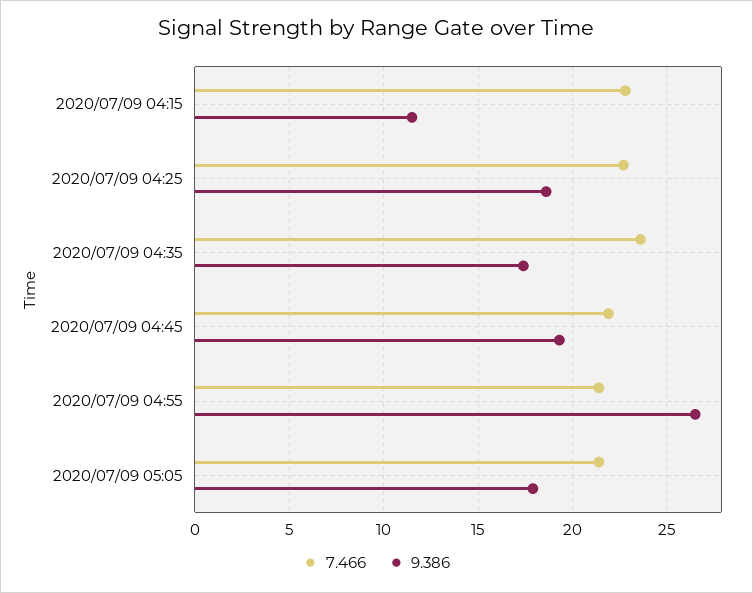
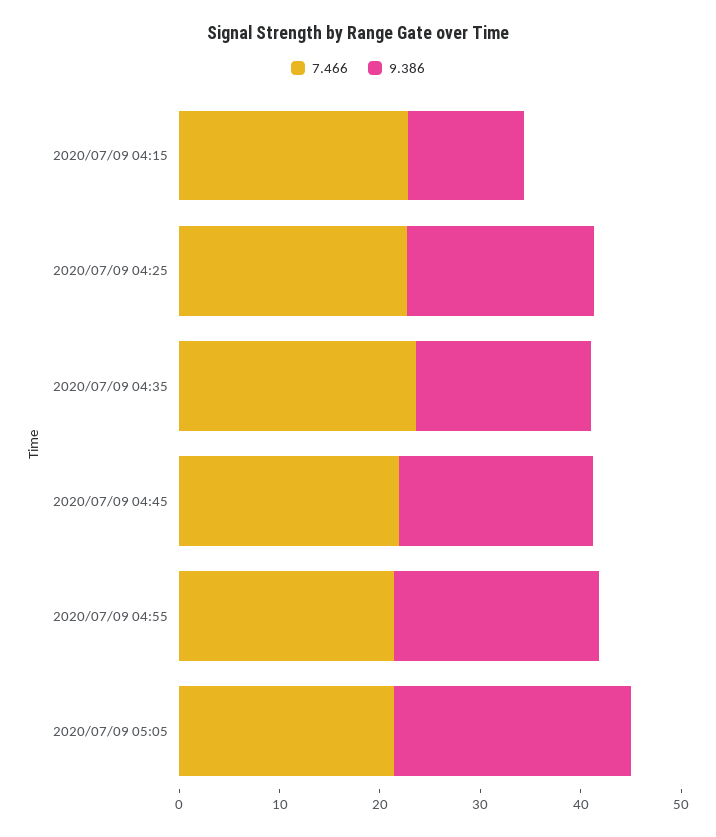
9.386, 2020/07/09 04:55: 26.5 -> 20
9.386, 2020/07/09 05:05: 18 -> 24

